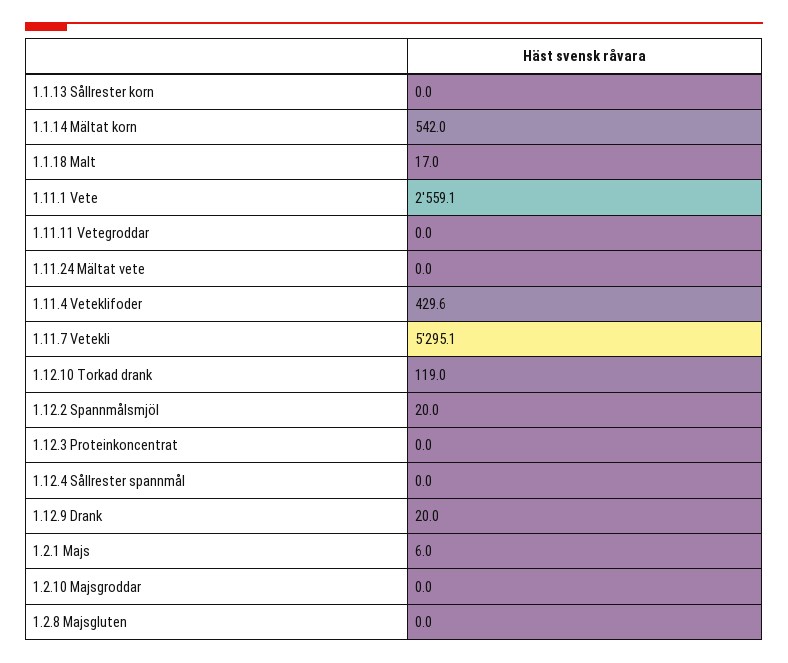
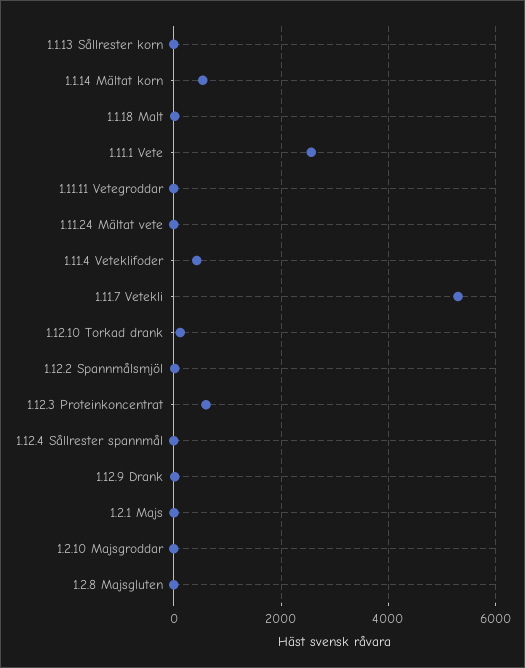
1.12.3 Proteinkoncentrat: 0 -> 600

